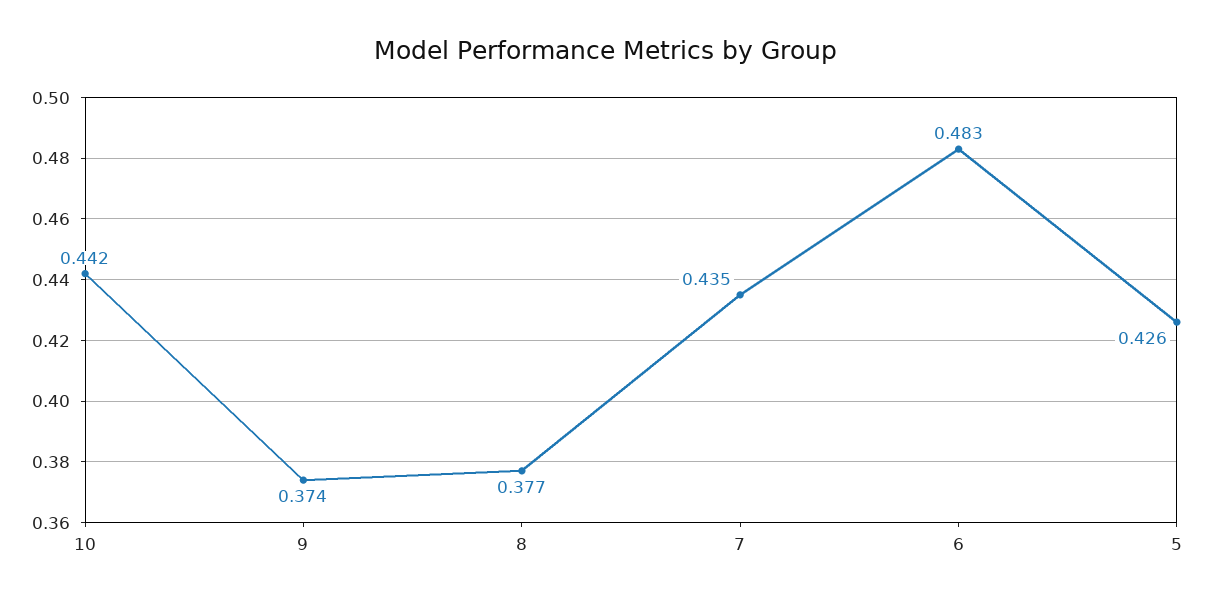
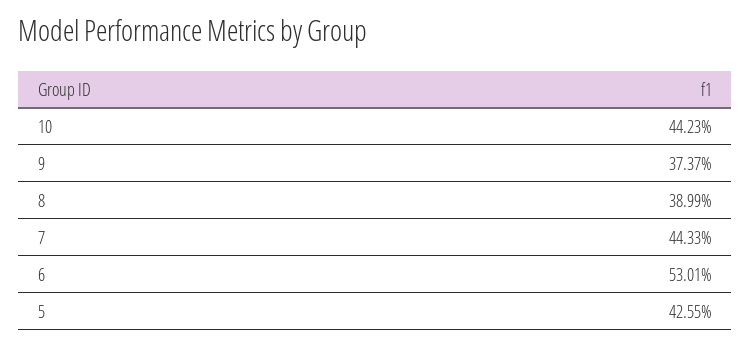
8: 0.377 -> 0.3899
7: 0.435 -> 0.4433
6: 0.483 -> 0.5301

